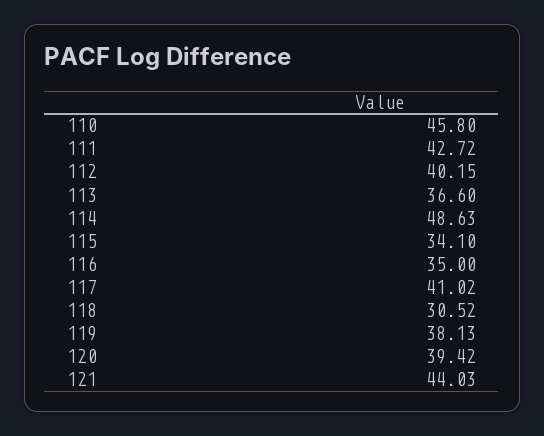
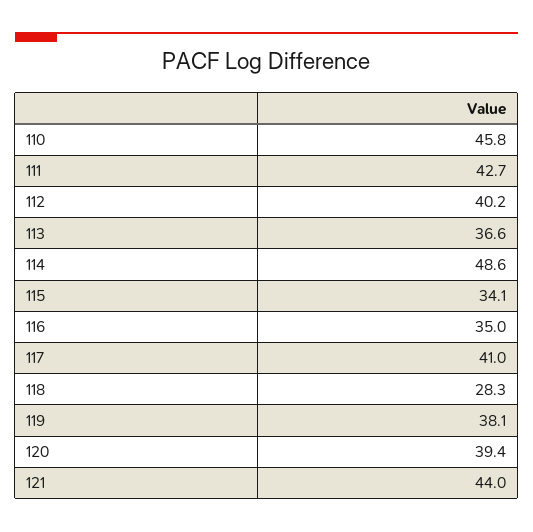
118: 30.52 -> 28.3

